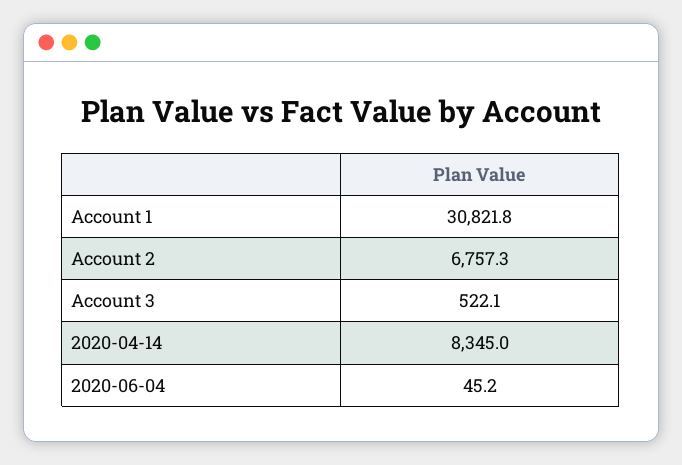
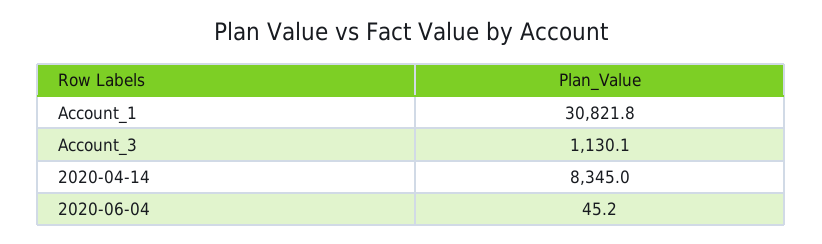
Account 2: 6757.3 -> none
Account 3: 522.1 -> 1130.1

